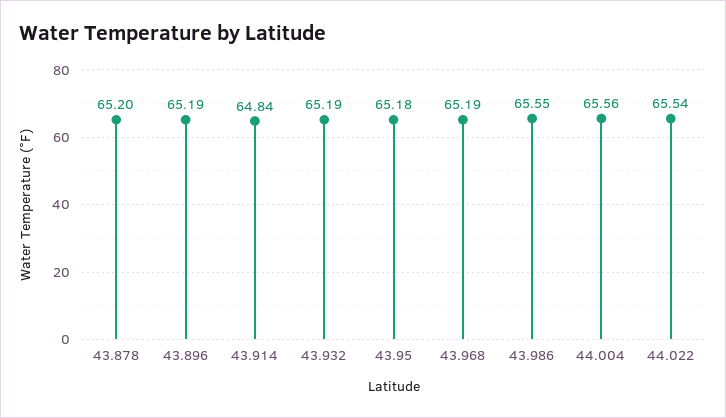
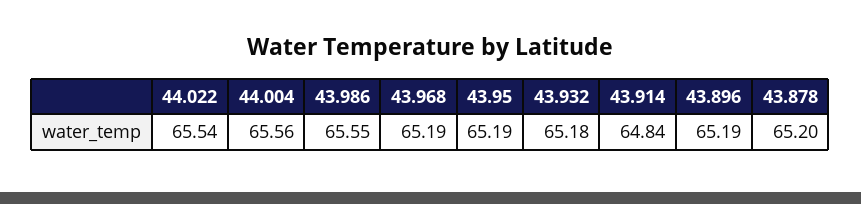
43.932: 65.19 -> 65.18
43.95: 65.18 -> 65.19

